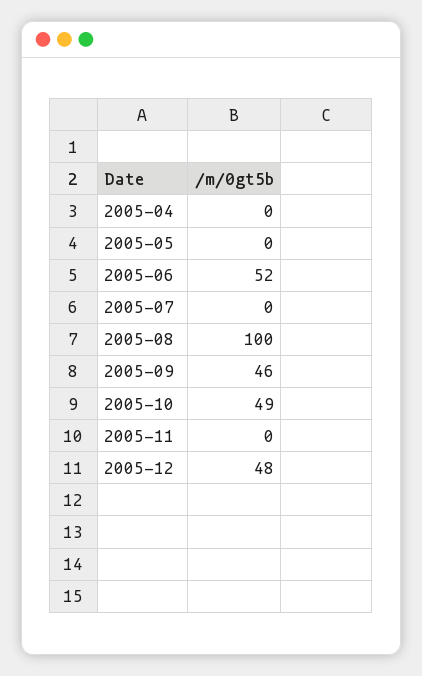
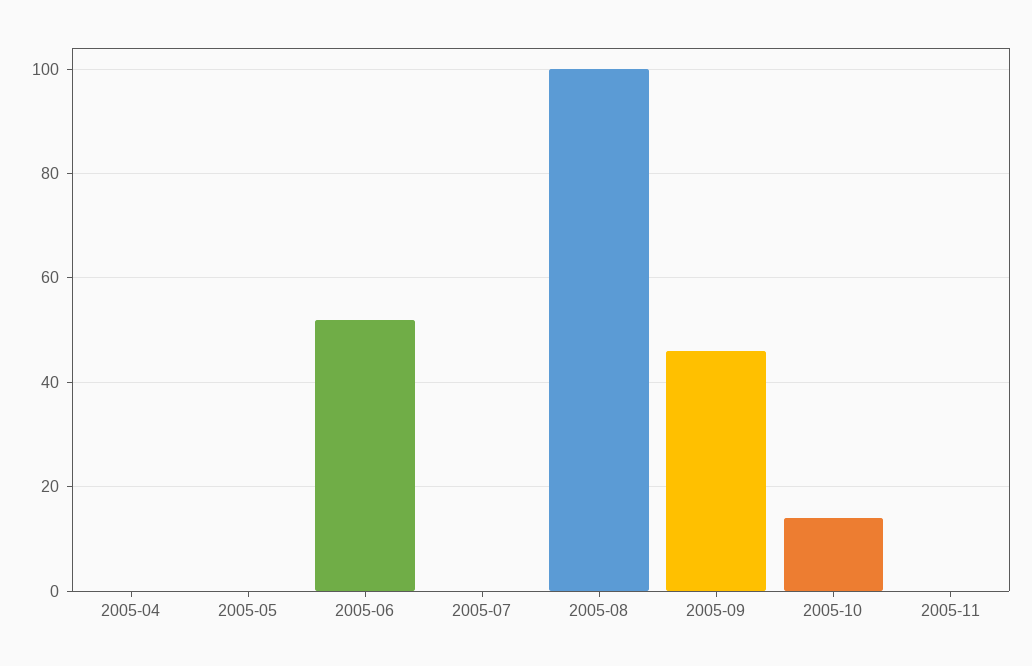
2005-10: 49 -> 15
2005-12: 48 -> none

